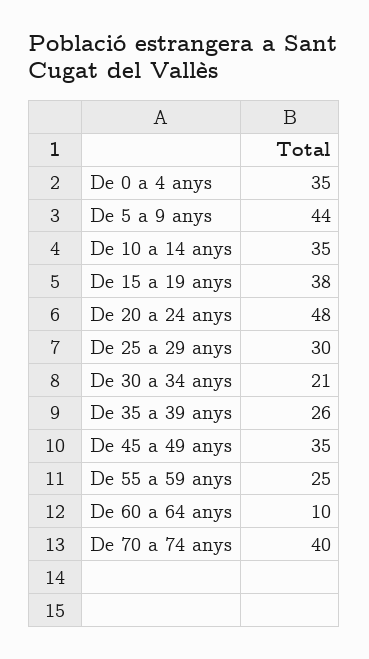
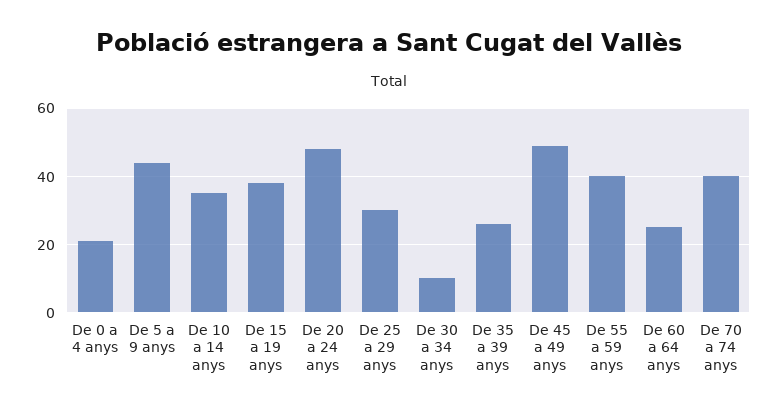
De 0 a 4 anys: 35 -> 20
De 30 a 34 anys: 21 -> 10
De 45 a 49 anys: 35 -> 50
De 55 a 59 anys: 25 -> 40
De 60 a 64 anys: 10 -> 25

